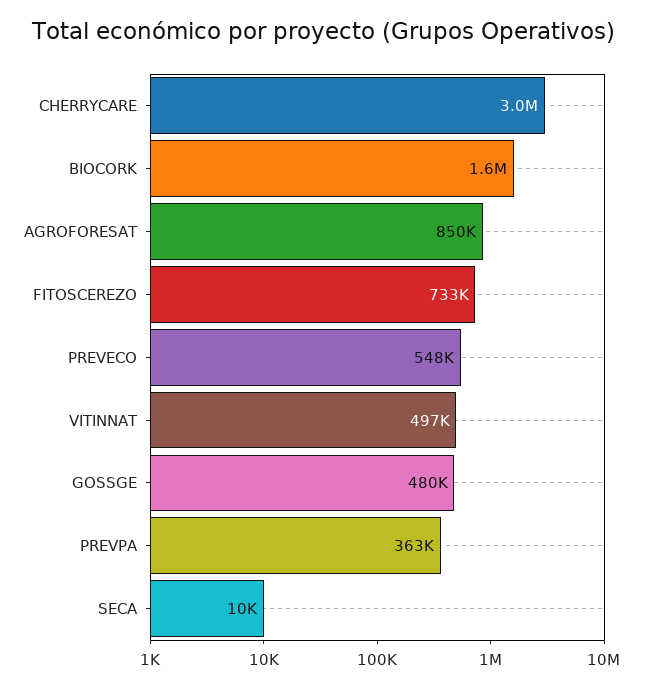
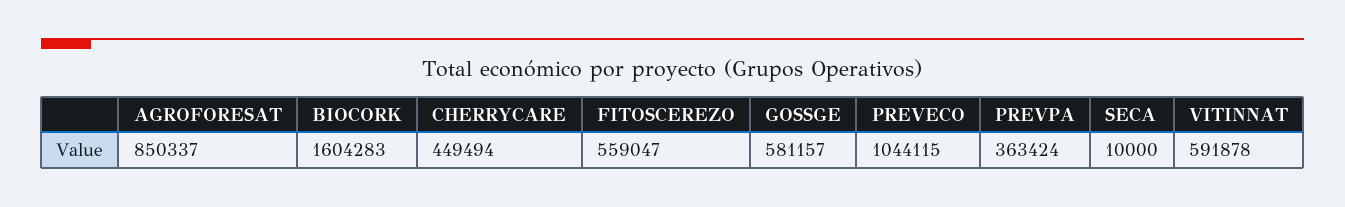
CHERRYCARE: 3000000 -> 449494
FITOSCEREZO: 733000 -> 559047
PREVECO: 548000 -> 1044115
VITINNAT: 497000 -> 591878
GOSSGE: 480000 -> 581157

